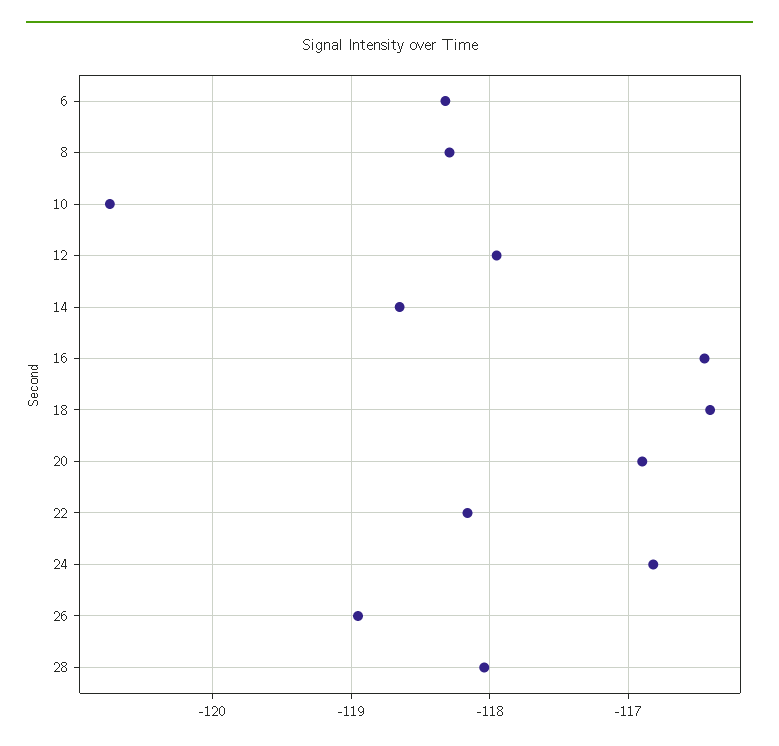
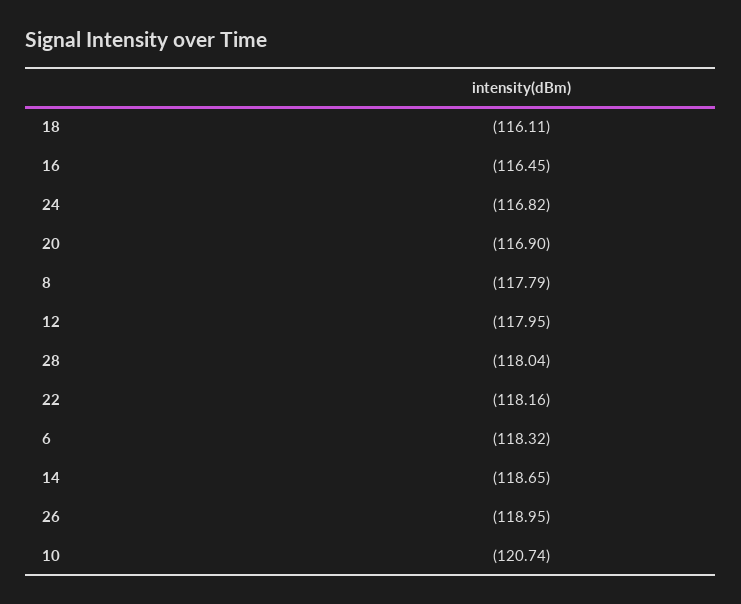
8: -118.3 -> -117.79
18: -116.4 -> -116.11

